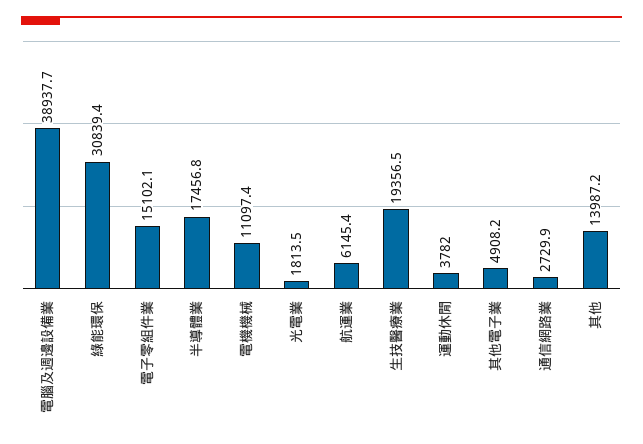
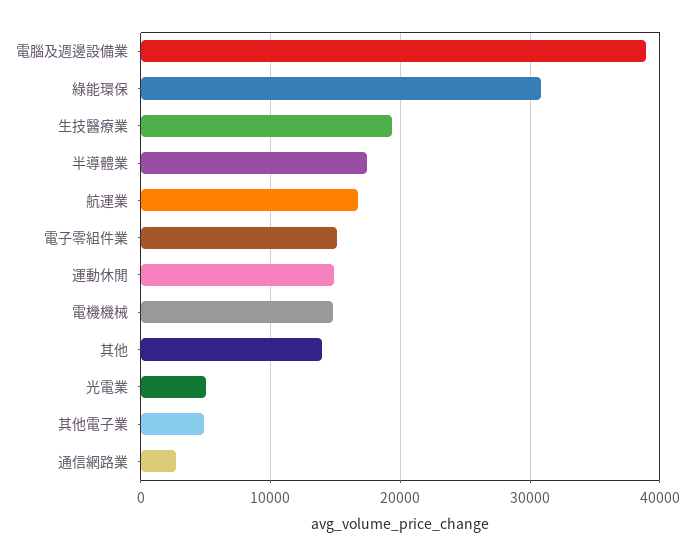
電機機械: 11097.4 -> 15000
光電業: 1813.5 -> 5000
航運業: 6145.4 -> 17000
運動休閒: 3782 -> 15000

